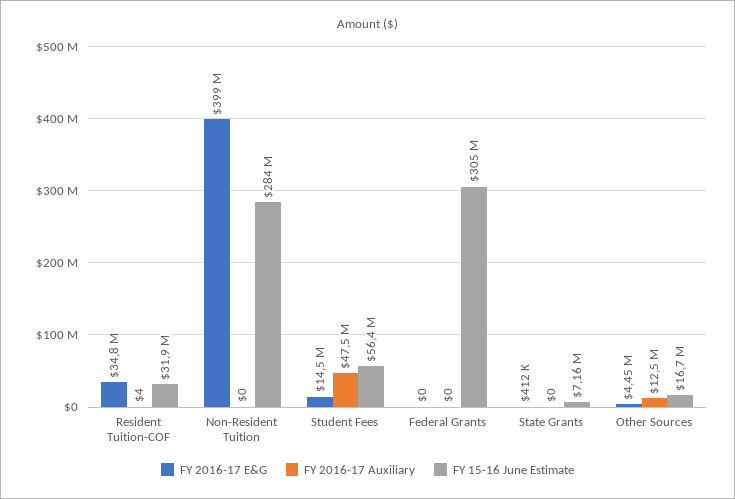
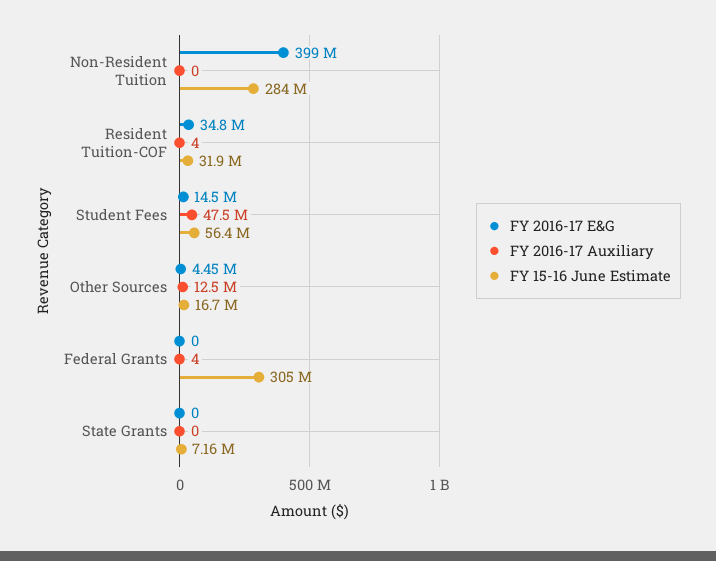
FY 2016-17 Auxiliary, Federal Grants: 0 -> 4
FY 2016-17 E&G, State Grants: 412000 -> 0

